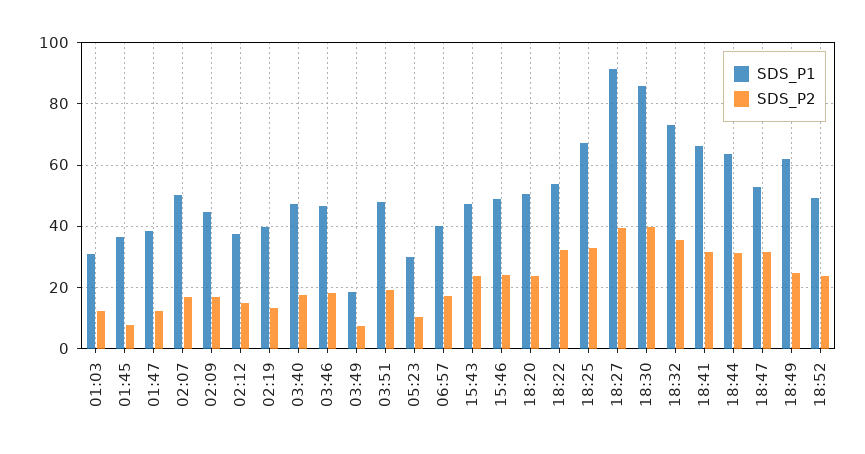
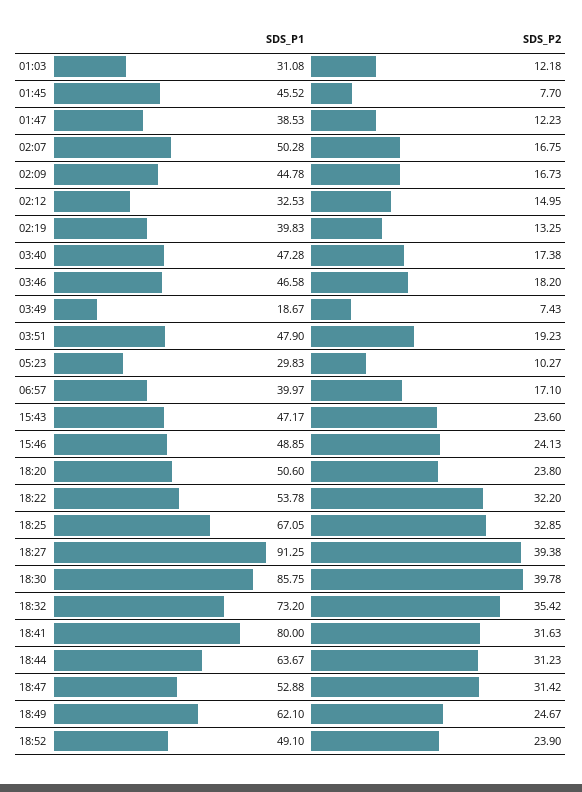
SDS_P1, 01:45: 36 -> 45.52
SDS_P1, 02:12: 38 -> 32.53
SDS_P1, 18:41: 66 -> 80

